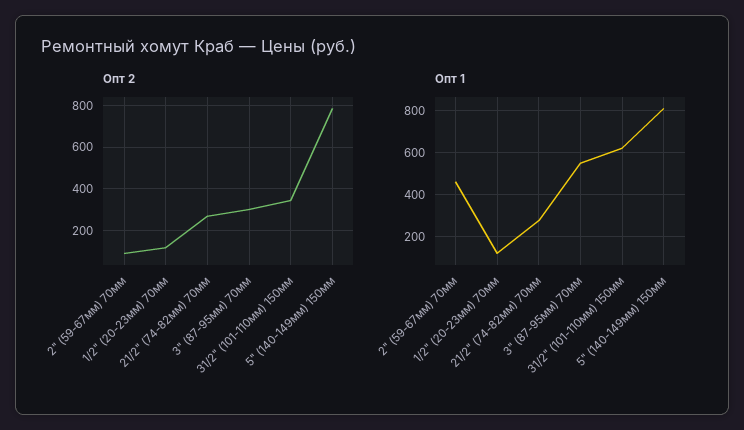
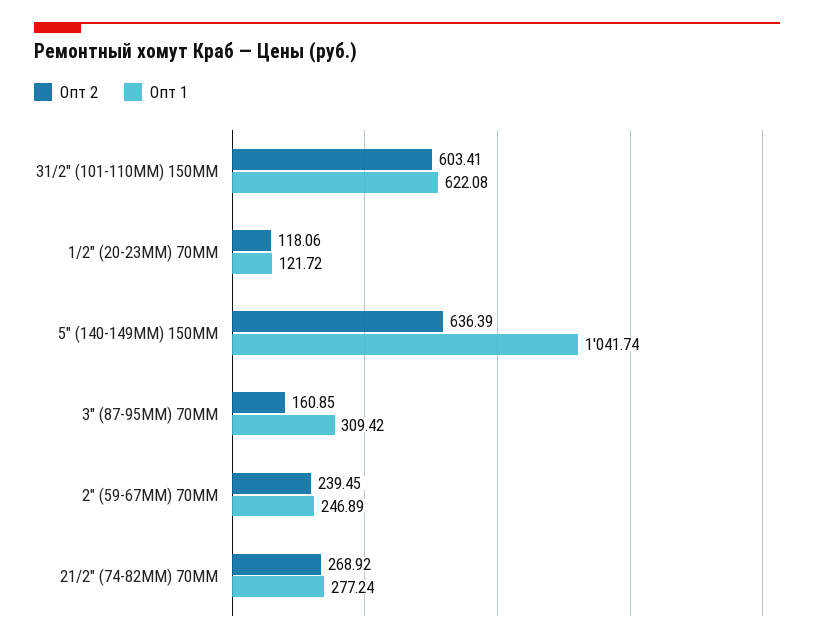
Опт 2, 2" (59-67мм) 70мм: 100 -> 239.45
Опт 2, 3" (87-95мм) 70мм: 300 -> 160.85
Опт 2, 31/2" (101-110мм) 150мм: 350 -> 603.41
Опт 2, 5" (140-149мм) 150мм: 800 -> 636.39
Опт 1, 2" (59-67мм) 70мм: 450 -> 246.89
Опт 1, 3" (87-95мм) 70мм: 550 -> 309.42
Опт 1, 5" (140-149мм) 150мм: 800 -> 1041.74

